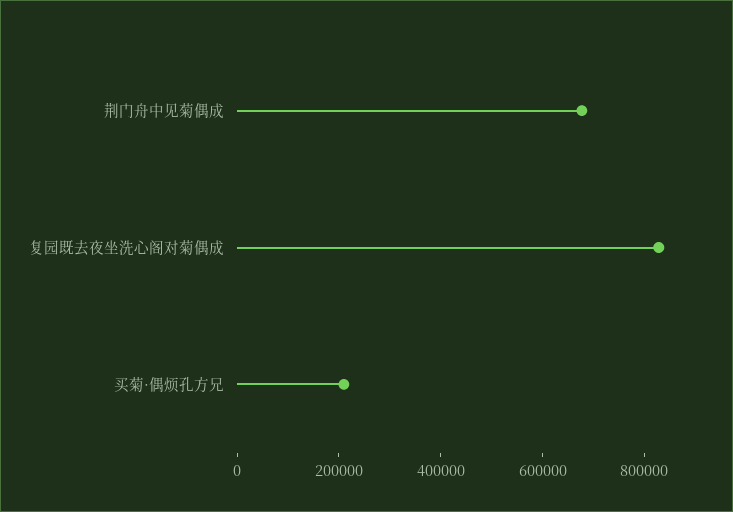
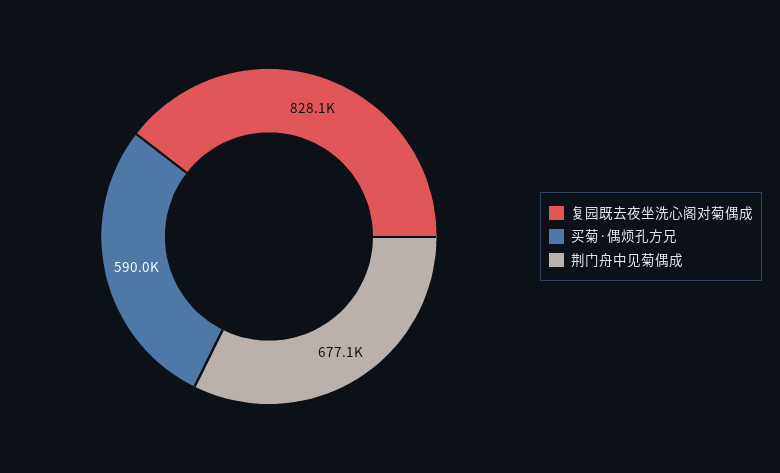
买菊·偶烦孔方兄: 200000 -> 590000

